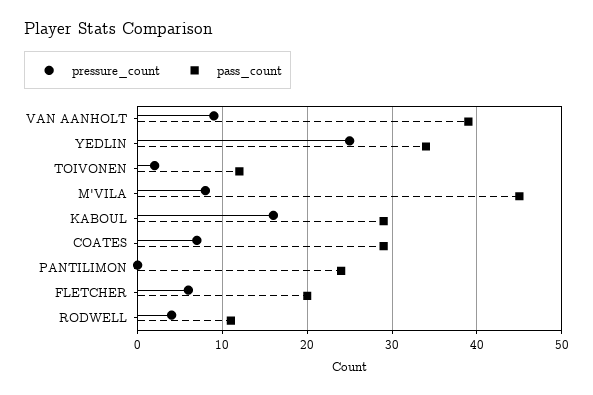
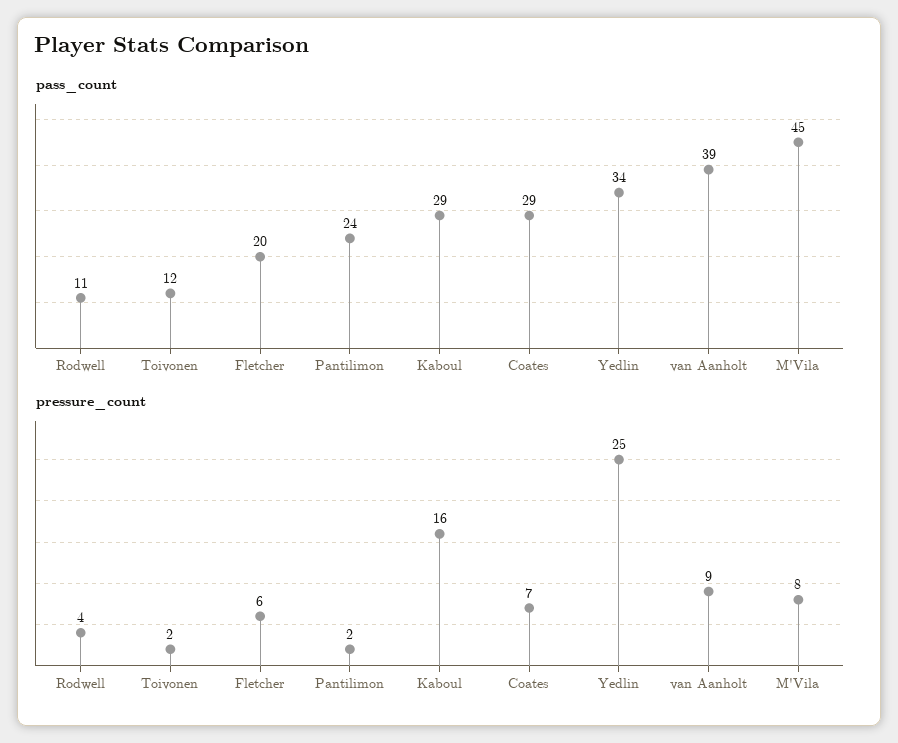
pressure_count, PANTILIMON: 0 -> 2

